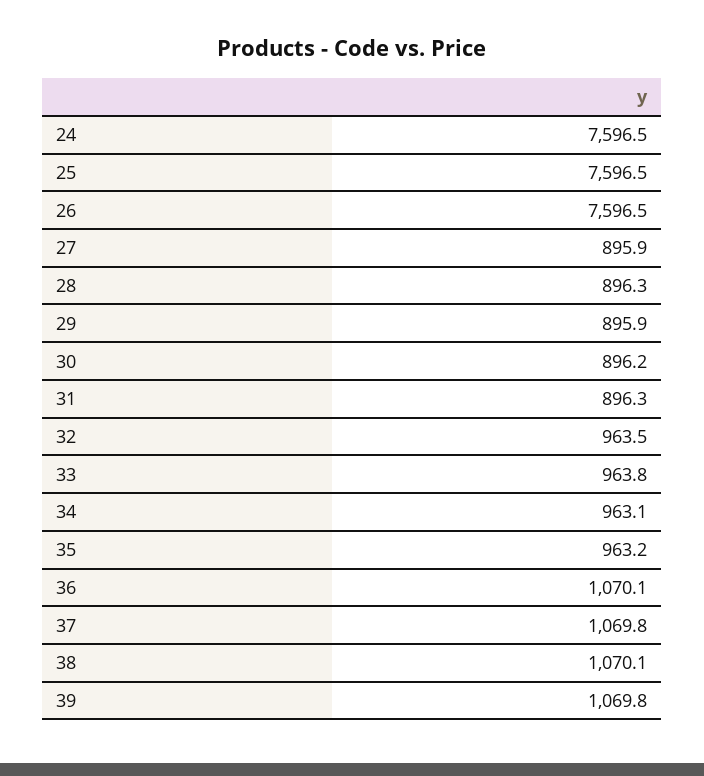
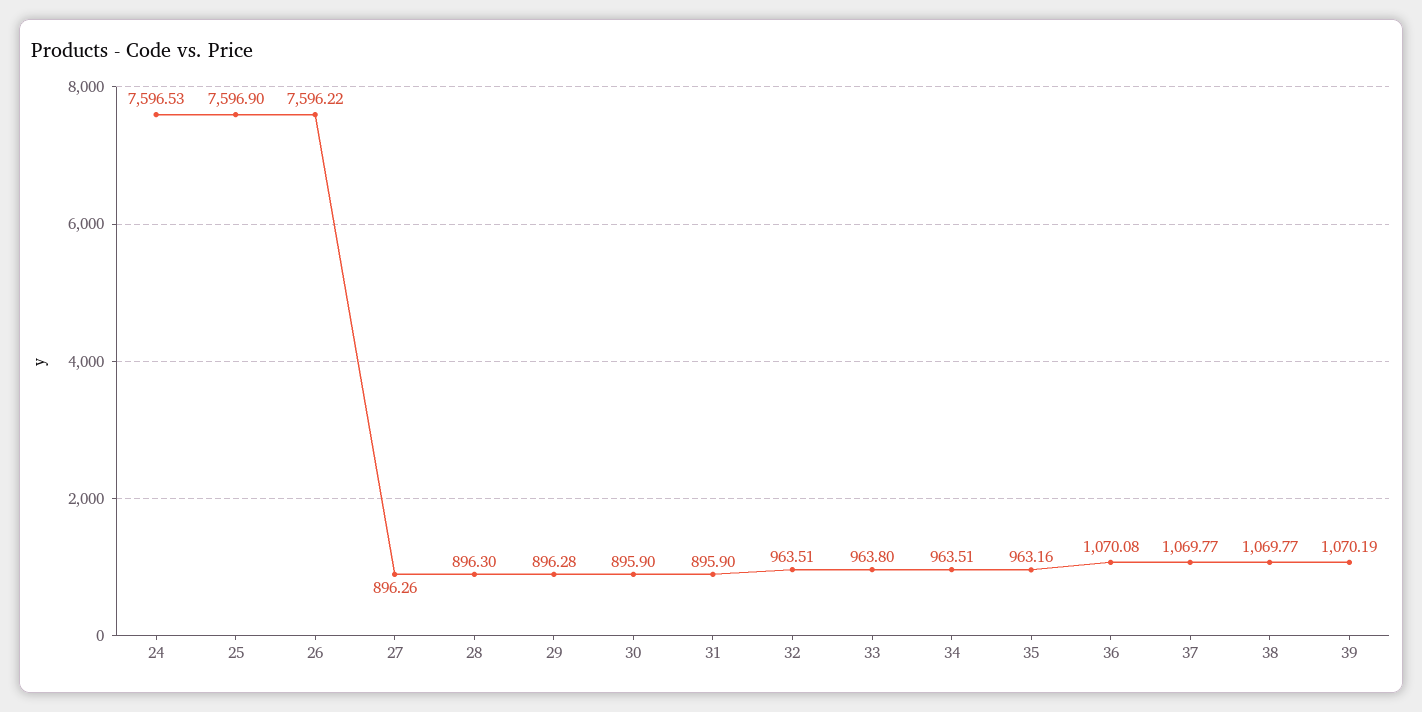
25: 7596.5 -> 7596.9
26: 7596.5 -> 7596.22
27: 895.9 -> 896.26
29: 895.9 -> 896.28
30: 896.2 -> 895.9
31: 896.3 -> 895.9
34: 963.1 -> 963.51
38: 1070.1 -> 1069.77
39: 1069.8 -> 1070.19

